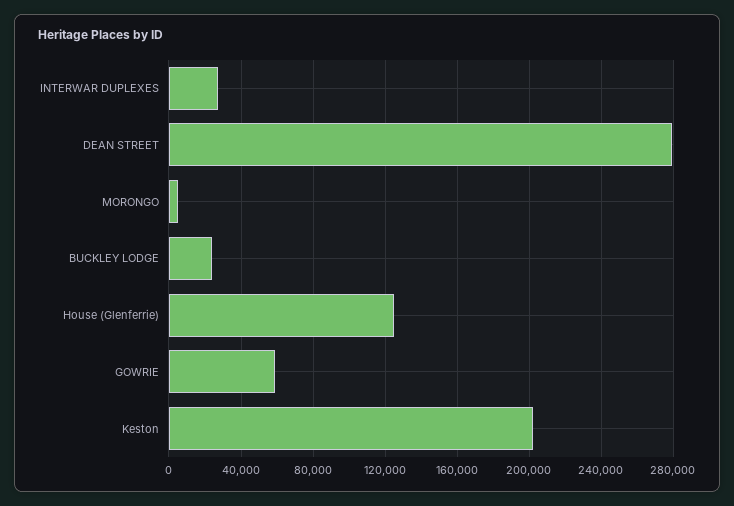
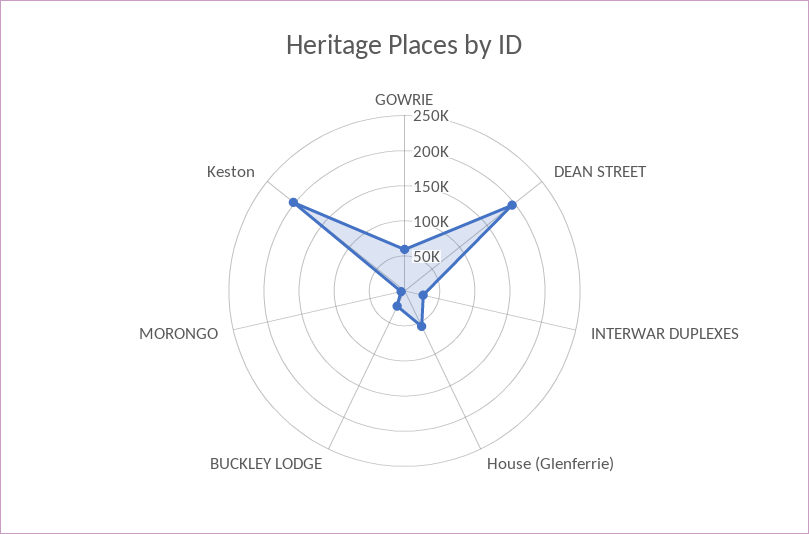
DEAN STREET: 280000 -> 200000
House (Glenferrie): 125000 -> 50000

